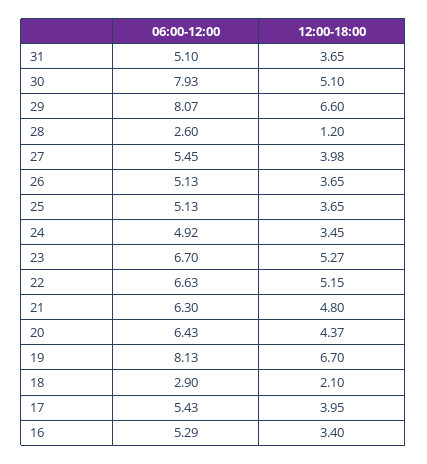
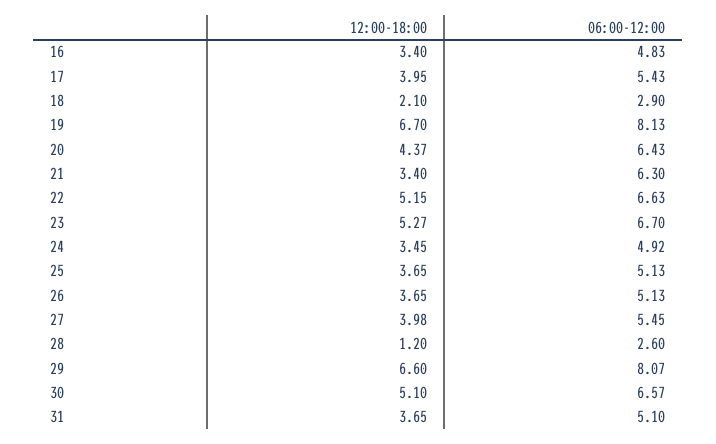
06:00-12:00, 30: 7.93 -> 6.57
12:00-18:00, 21: 4.8 -> 3.4
06:00-12:00, 16: 5.29 -> 4.83

